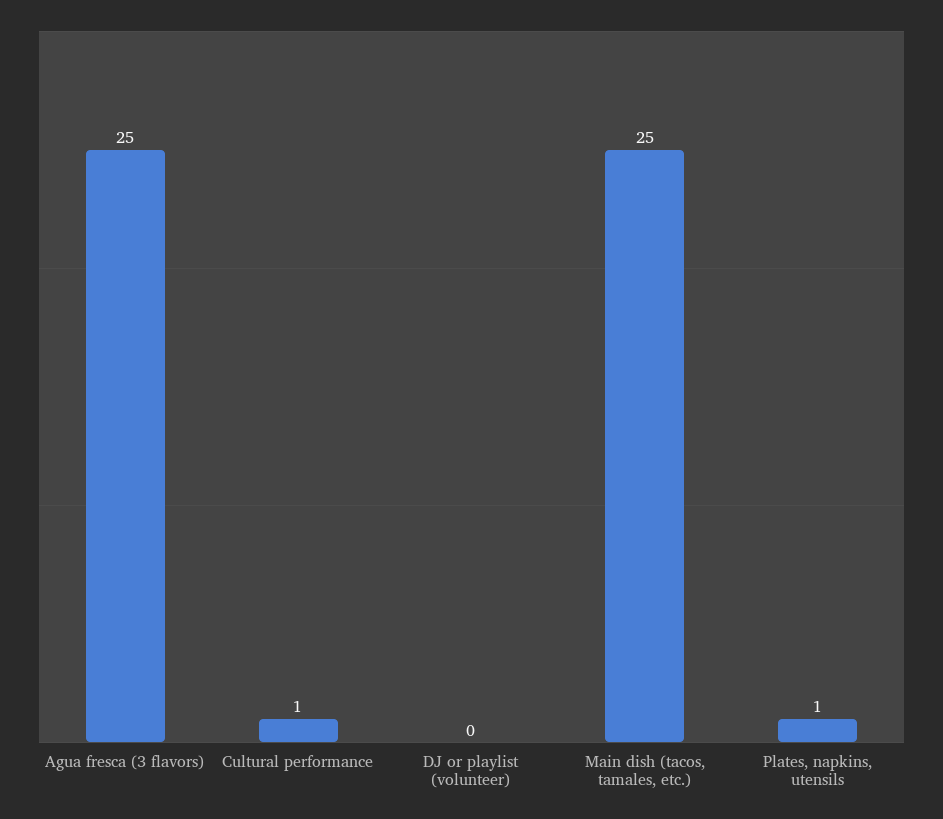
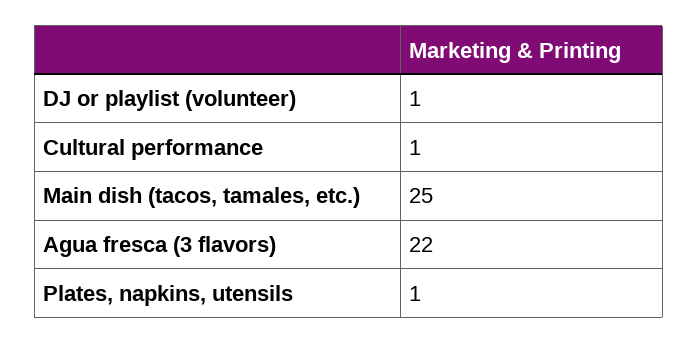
Agua fresca (3 flavors): 25 -> 22
DJ or playlist (volunteer): 0 -> 1

